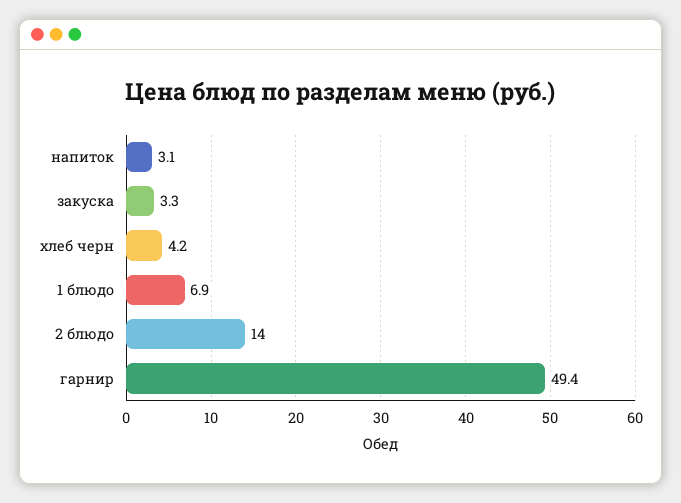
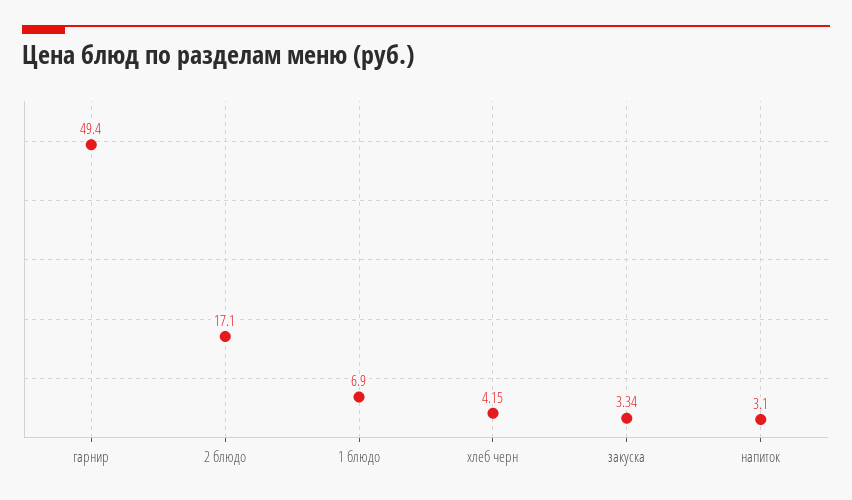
2 блюдо: 14 -> 17.1

